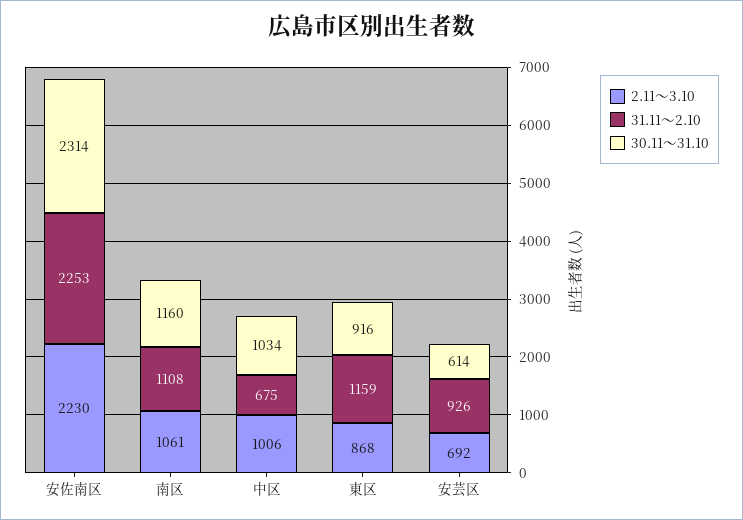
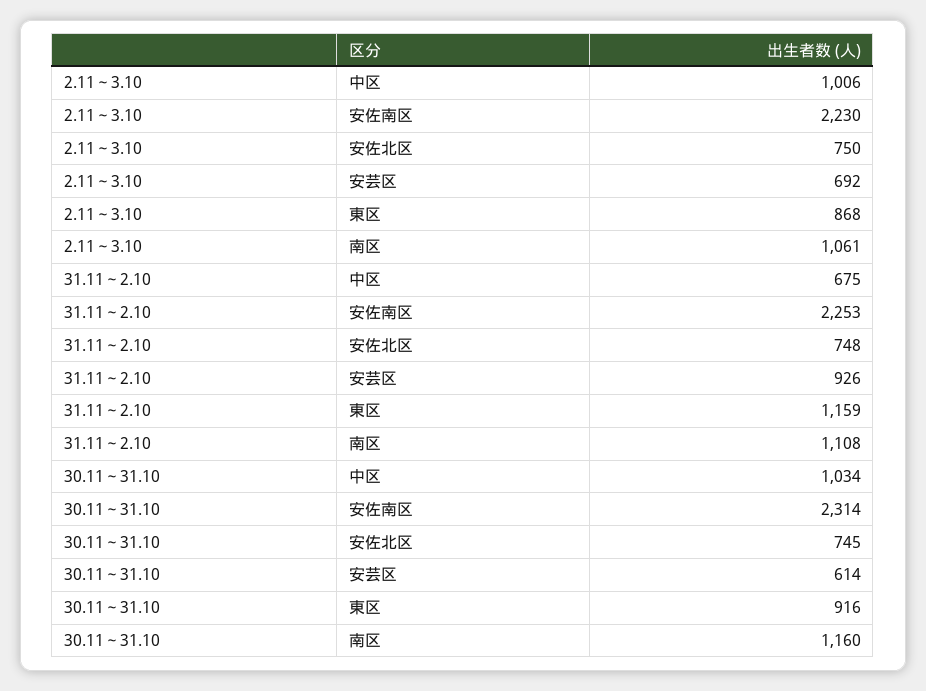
2.11～3.10, 安佐北区: none -> 750
31.11～2.10, 安佐北区: none -> 748
30.11～31.10, 安佐北区: none -> 745

